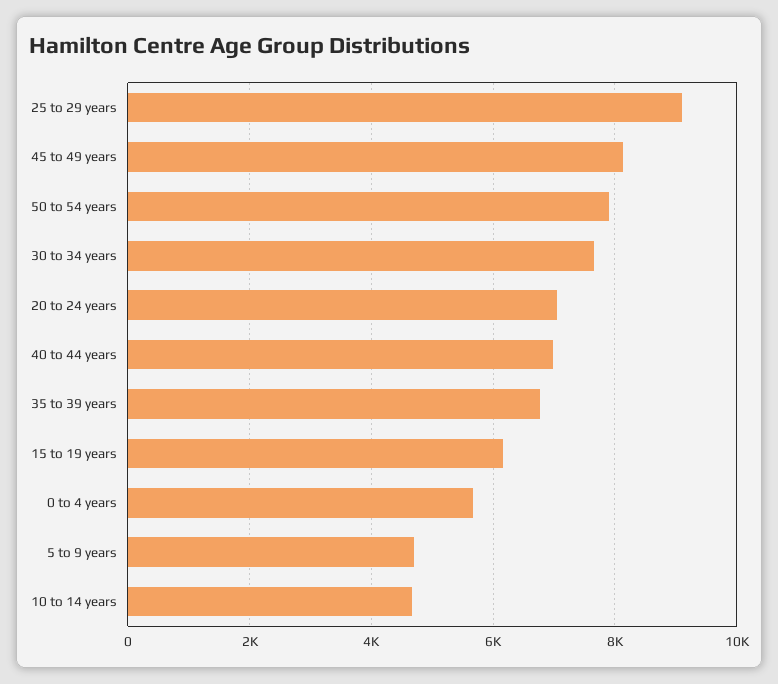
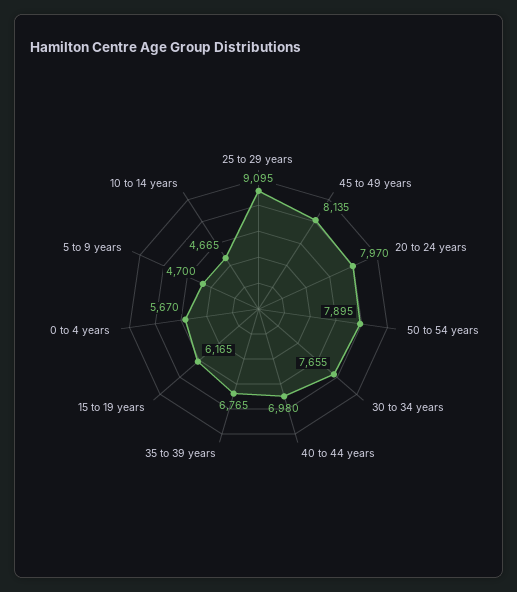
20 to 24 years: 7000 -> 7970

